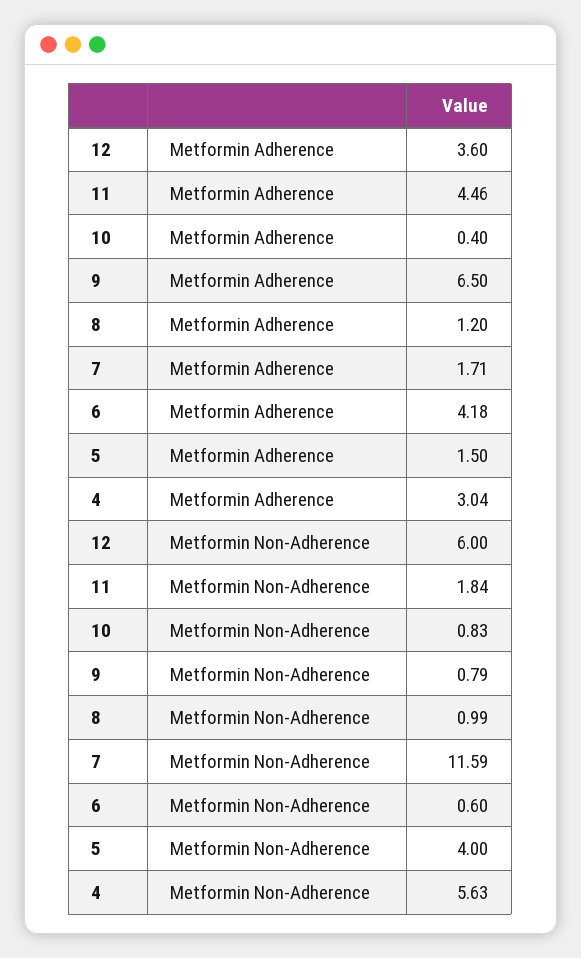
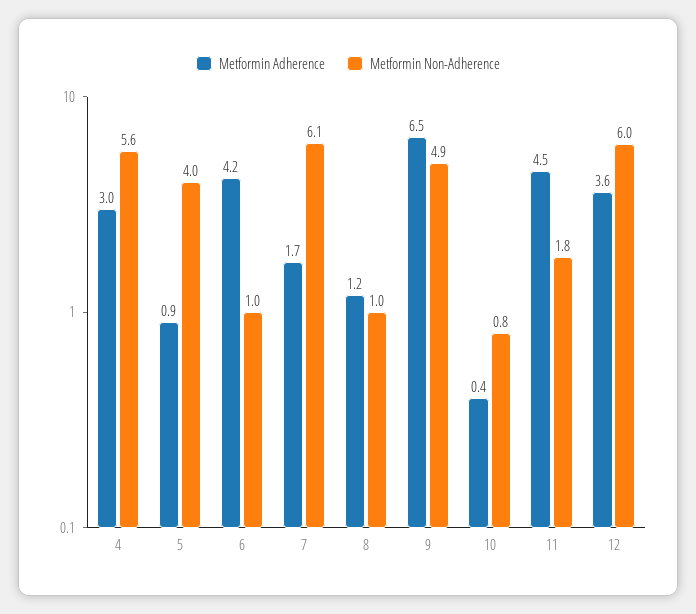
Metformin Adherence, 5: 1.5 -> 0.9
Metformin Non-Adherence, 9: 0.79 -> 4.9
Metformin Non-Adherence, 7: 11.59 -> 6.1
Metformin Non-Adherence, 6: 0.6 -> 1

